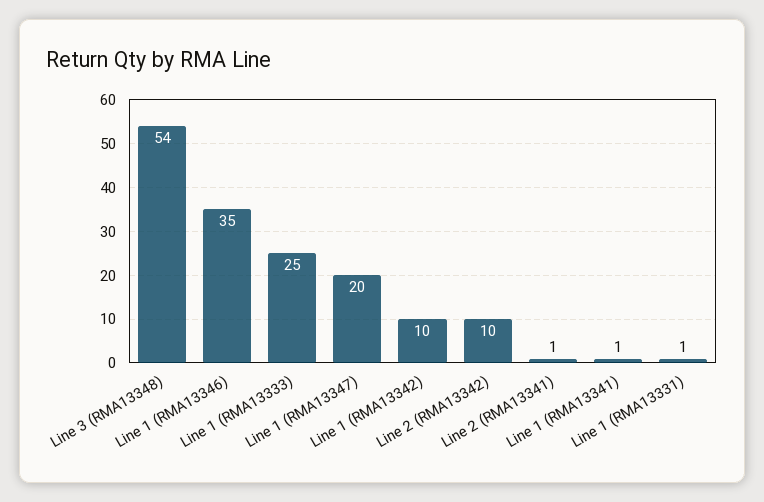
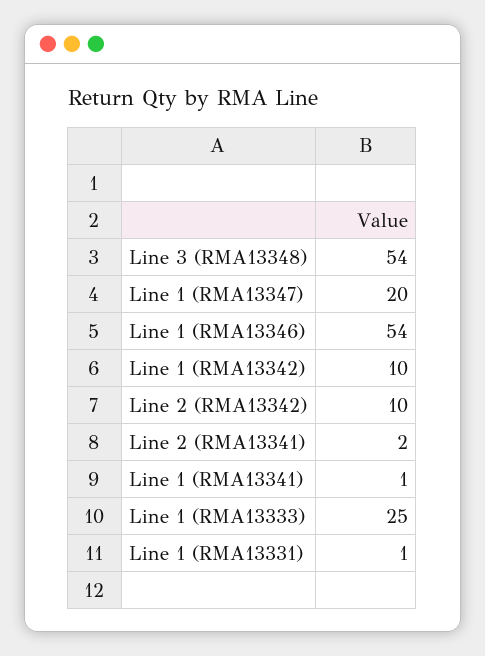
Line 1 (RMA13346): 35 -> 54
Line 2 (RMA13341): 1 -> 2

